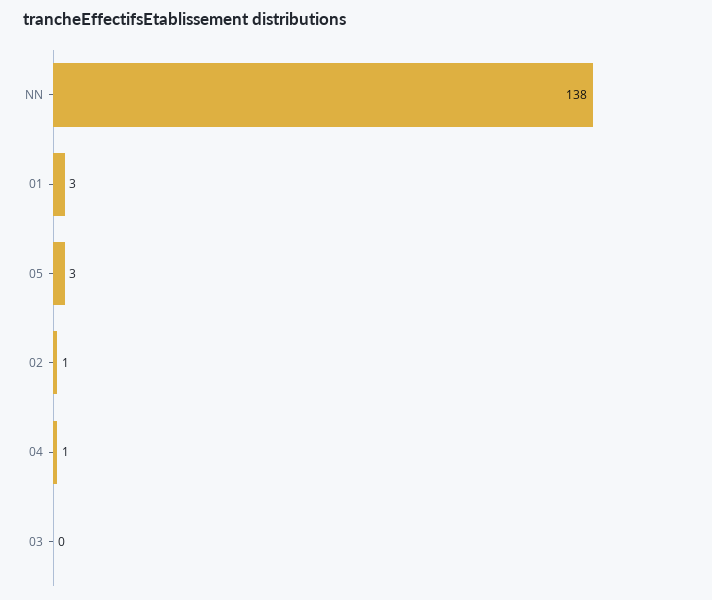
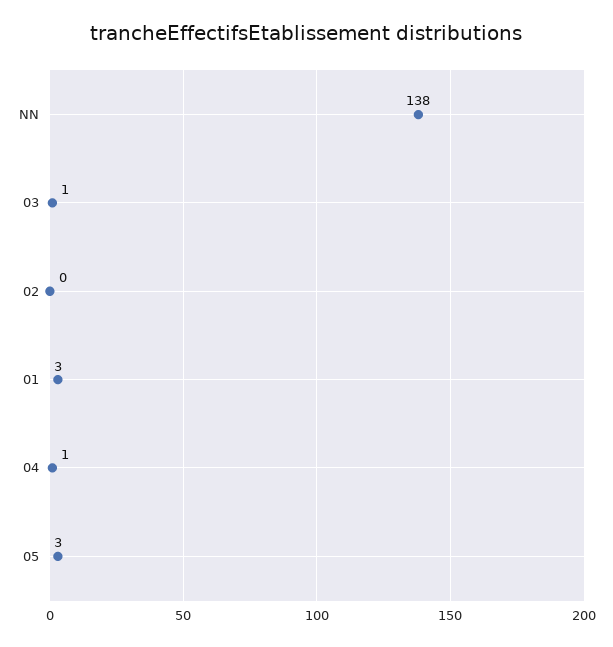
02: 1 -> 0
03: 0 -> 1

